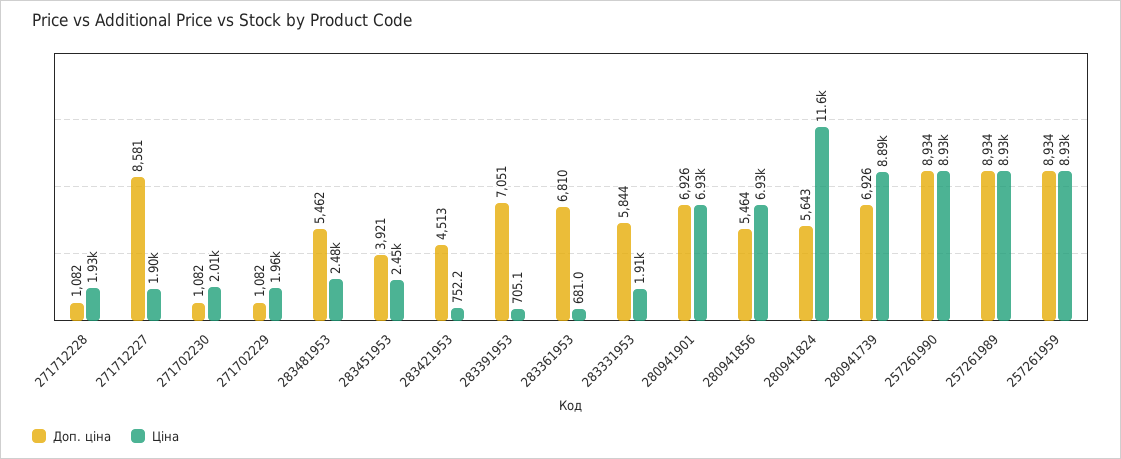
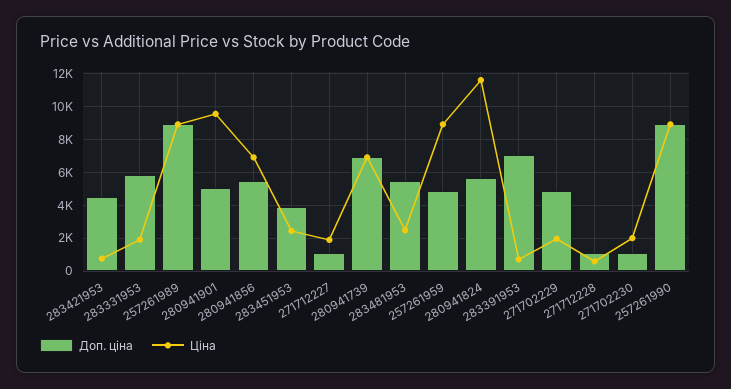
Ціна, 271712228: 1930 -> 500
Доп. ціна, 271712227: 8581 -> 1000
Доп. ціна, 271702229: 1082 -> 5000
Доп. ціна, 283361953: 6810 -> none
Ціна, 283361953: 681 -> none
Доп. ціна, 280941901: 6926 -> 5000
Ціна, 280941901: 6930 -> 9500
Ціна, 280941739: 8890 -> 7000
Доп. ціна, 257261959: 8934 -> 5000

